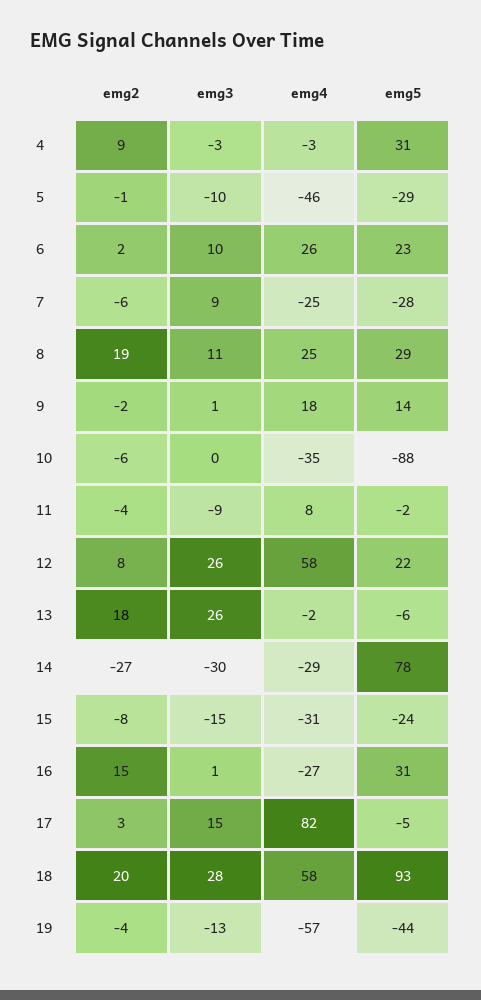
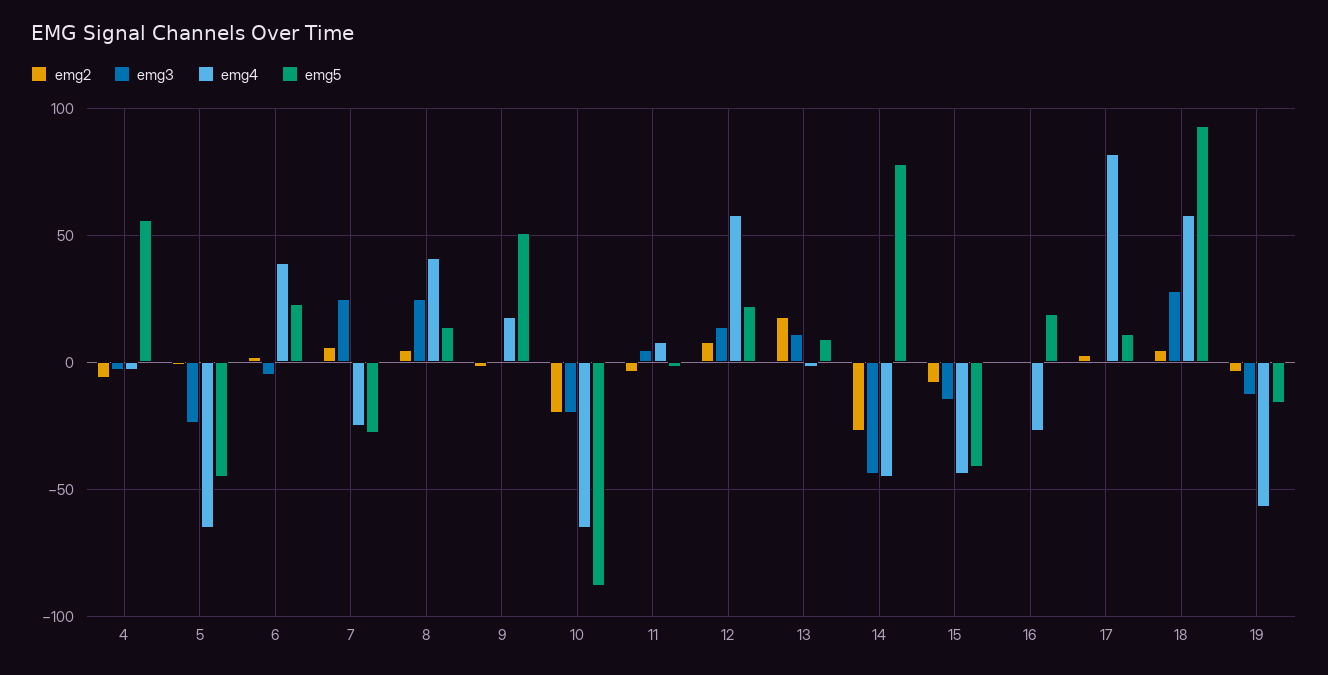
emg2, 4: 9 -> -5
emg5, 4: 31 -> 55
emg3, 5: -10 -> -25
emg4, 5: -46 -> -65
emg5, 5: -29 -> -45
emg3, 6: 10 -> -5
emg4, 6: 26 -> 40
emg2, 7: -6 -> 5
emg3, 7: 9 -> 25
emg2, 8: 19 -> 5
emg3, 8: 11 -> 25
emg4, 8: 25 -> 40
emg5, 8: 29 -> 15
emg5, 9: 14 -> 50
emg2, 10: -6 -> -20
emg3, 10: 0 -> -20
emg4, 10: -35 -> -65
emg3, 11: -9 -> 5
emg3, 12: 26 -> 15
emg3, 13: 26 -> 10
emg5, 13: -6 -> 10
emg3, 14: -30 -> -45
emg4, 14: -29 -> -45
emg4, 15: -31 -> -45
emg5, 15: -24 -> -40
emg2, 16: 15 -> 0
emg5, 16: 31 -> 20
emg3, 17: 15 -> 0
emg5, 17: -5 -> 10
emg2, 18: 20 -> 5
emg5, 19: -44 -> -15

